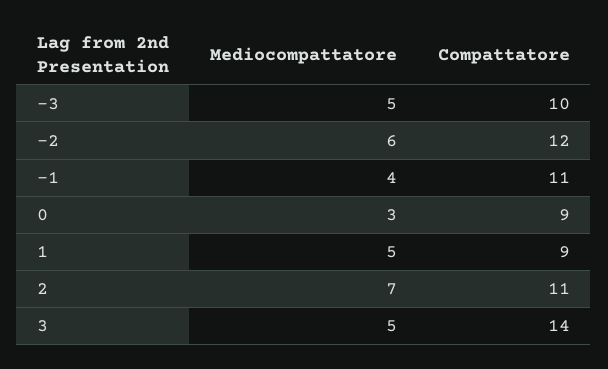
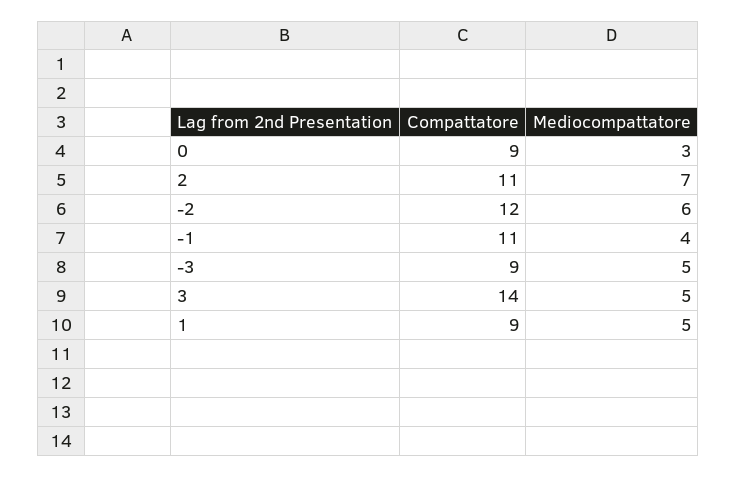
Compattatore, -3: 10 -> 9

